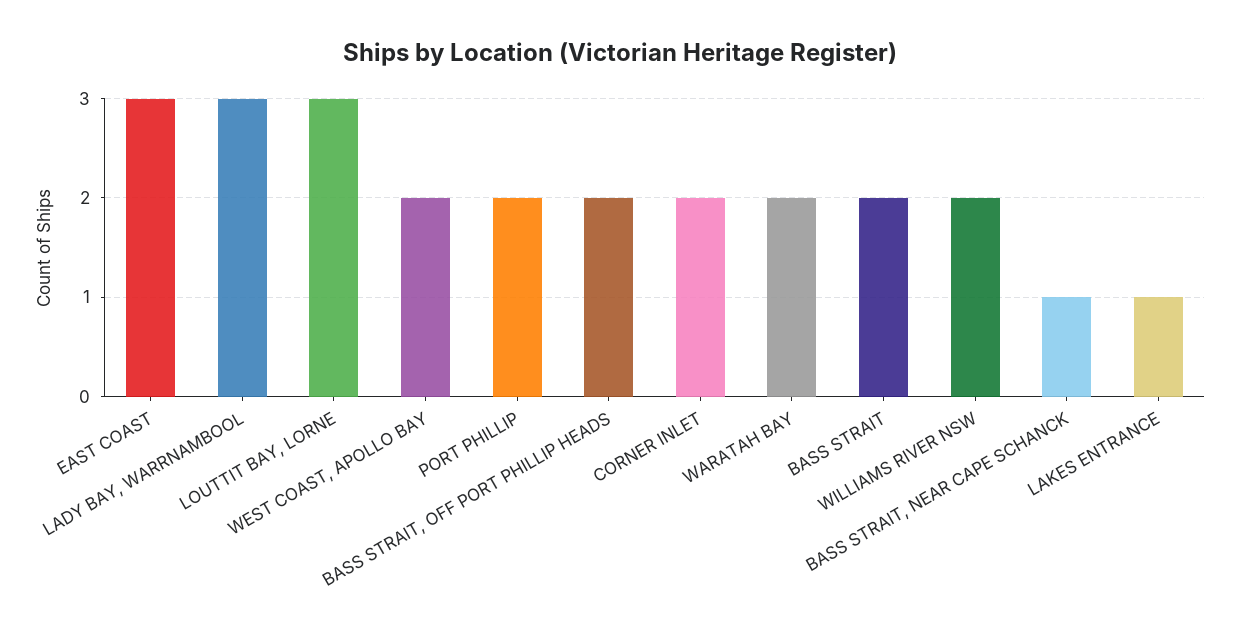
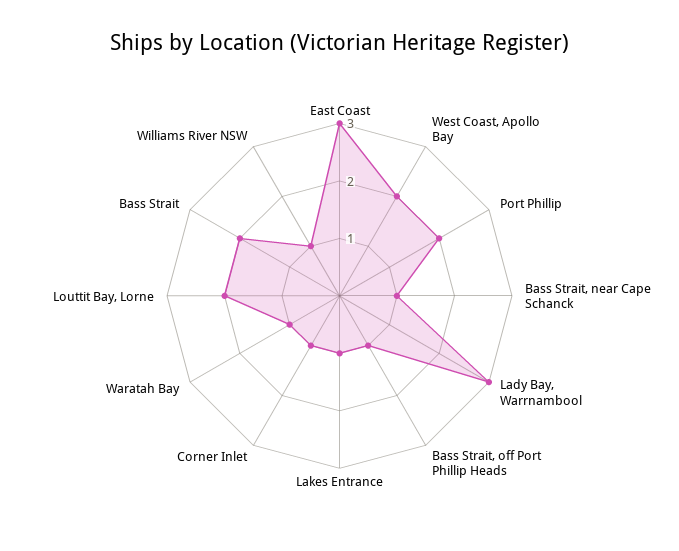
LOUTTIT BAY, LORNE: 3 -> 2
BASS STRAIT, OFF PORT PHILLIP HEADS: 2 -> 1
CORNER INLET: 2 -> 1
WARATAH BAY: 2 -> 1
WILLIAMS RIVER NSW: 2 -> 1

